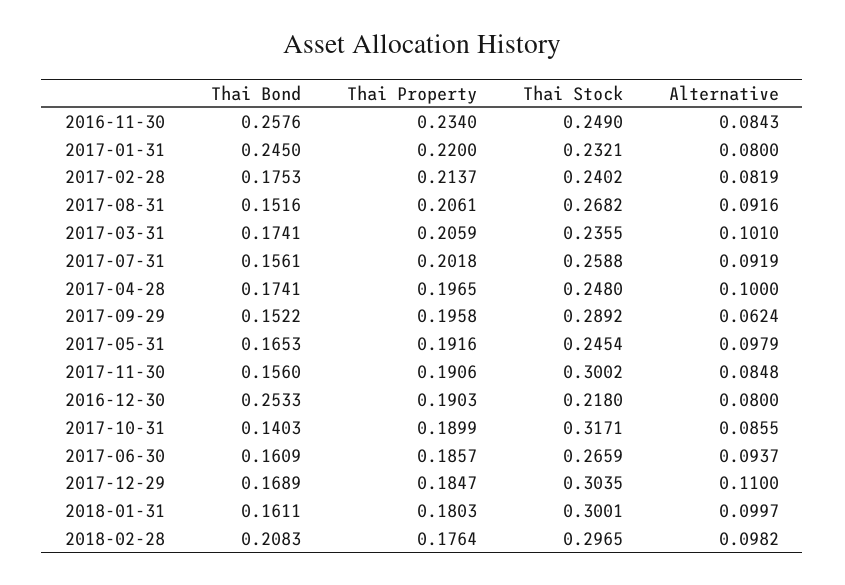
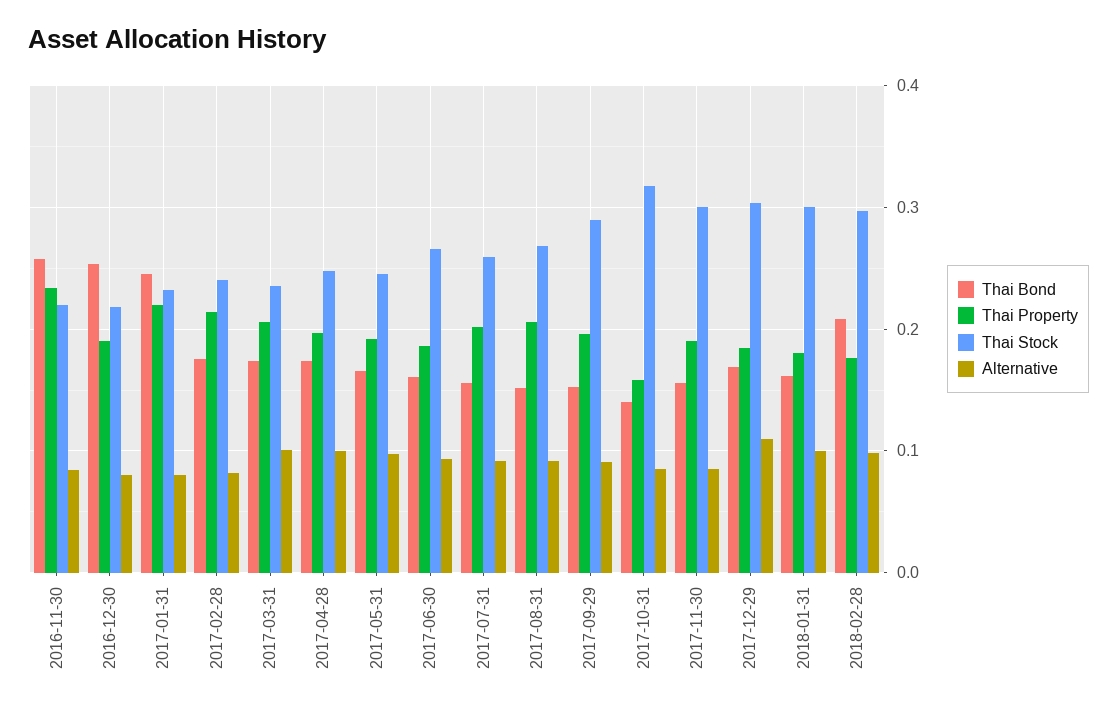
Thai Stock, 2016-11-30: 0.249 -> 0.22
Alternative, 2017-09-29: 0.0624 -> 0.09
Thai Property, 2017-10-31: 0.1899 -> 0.16

